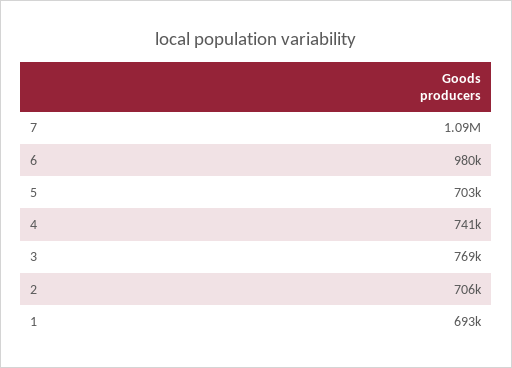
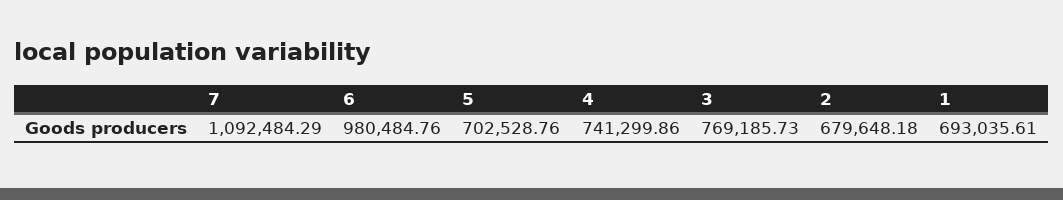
2: 706000 -> 679648.18

